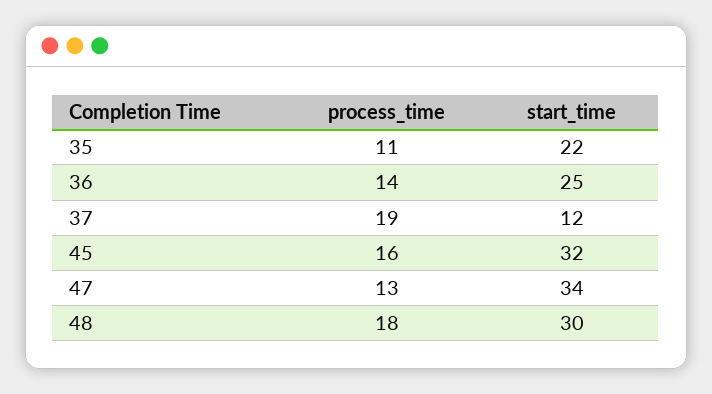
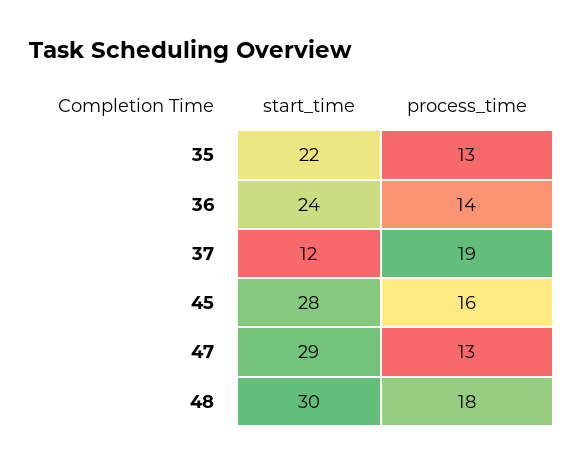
process_time, 35: 11 -> 13
start_time, 36: 25 -> 24
start_time, 45: 32 -> 28
start_time, 47: 34 -> 29

